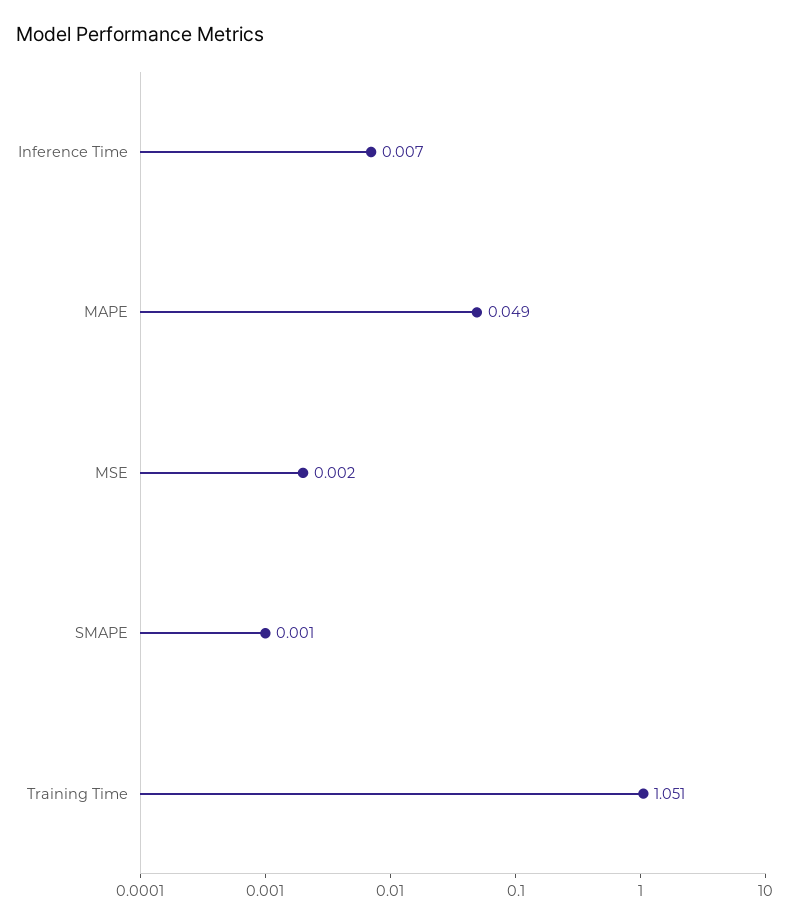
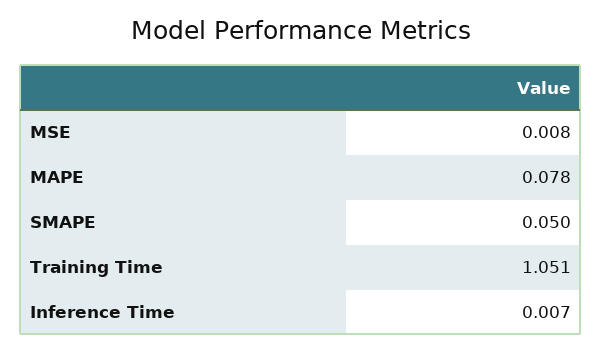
MAPE: 0.049 -> 0.078
MSE: 0.002 -> 0.008
SMAPE: 0.001 -> 0.05

